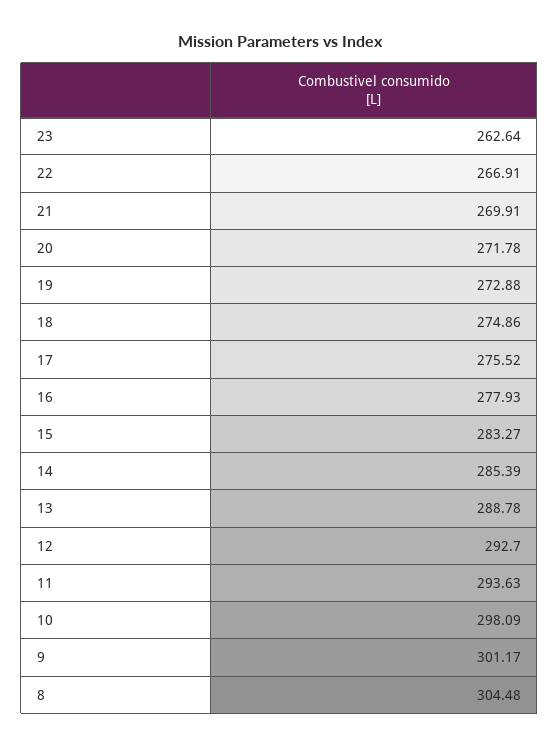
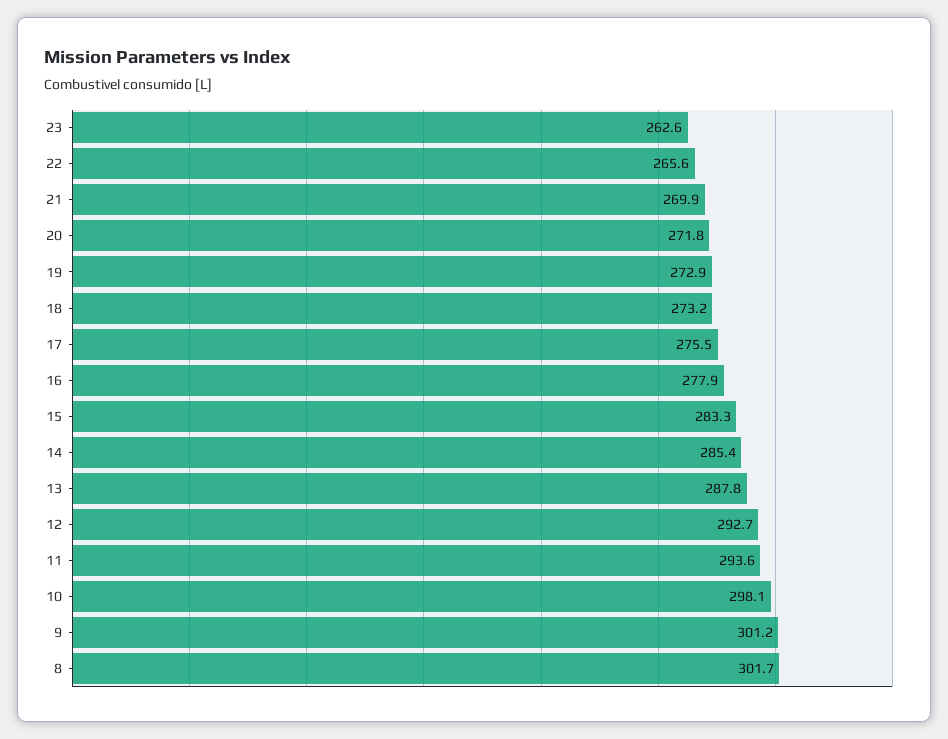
22: 266.91 -> 265.6
18: 274.86 -> 273.2
13: 288.78 -> 287.8
8: 304.48 -> 301.7

